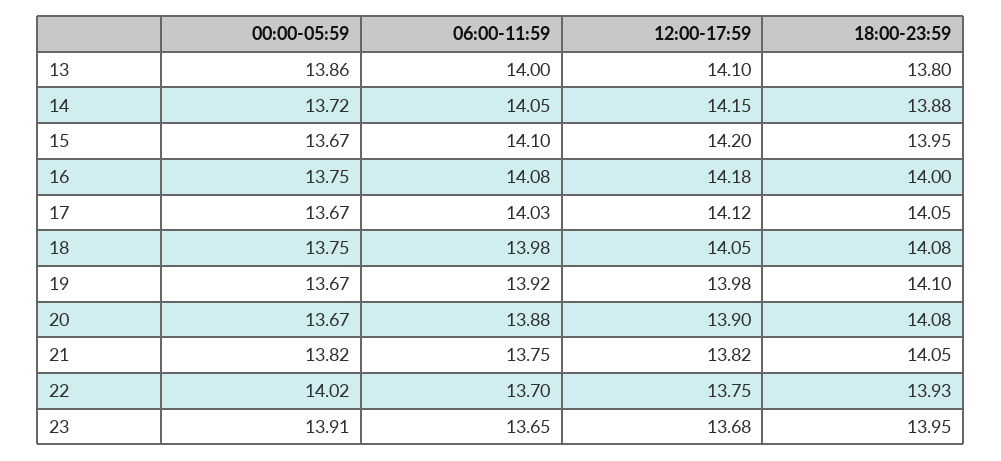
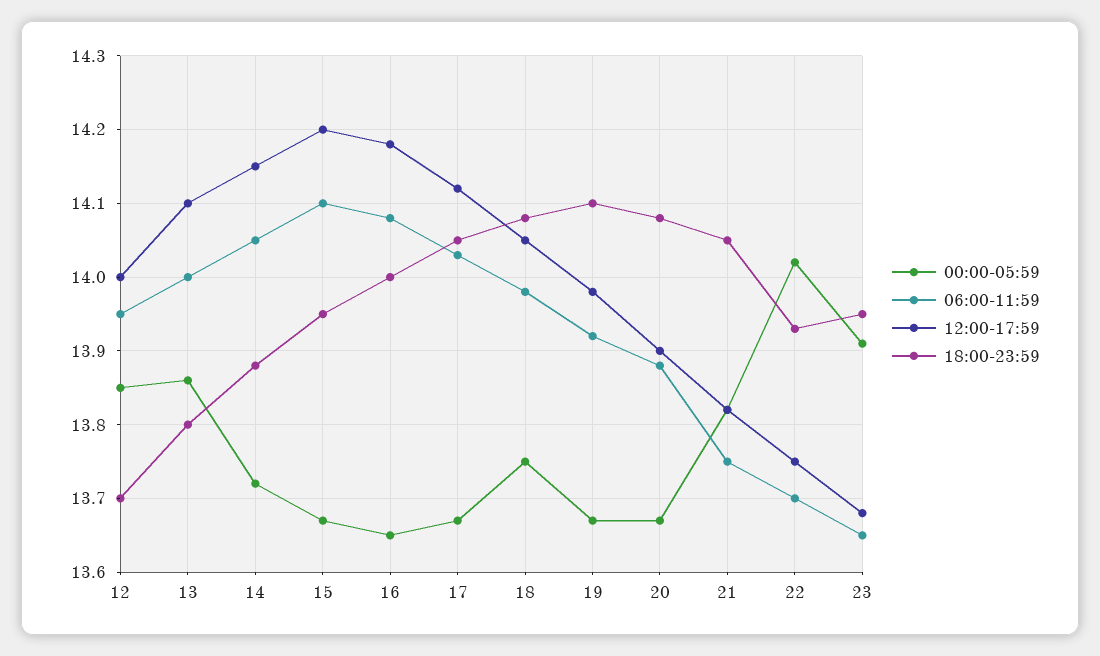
00:00-05:59, 16: 13.75 -> 13.65
00:00-05:59, 12: none -> 13.85
06:00-11:59, 12: none -> 13.95
12:00-17:59, 12: none -> 14
18:00-23:59, 12: none -> 13.7

